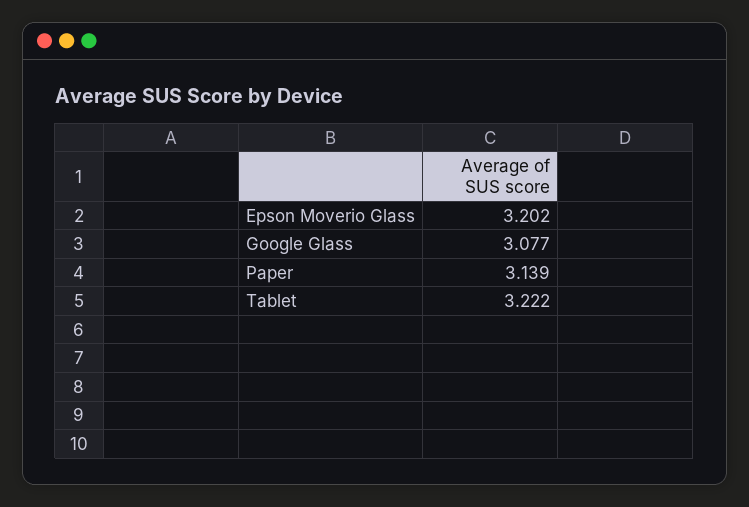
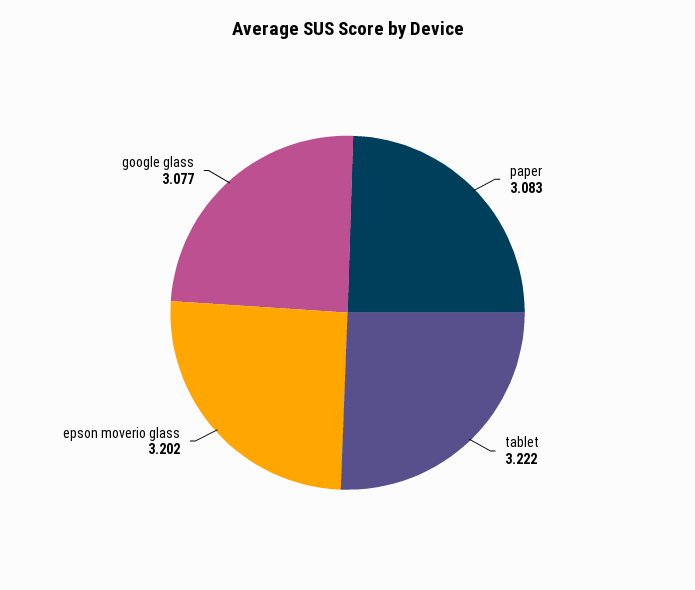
Paper: 3.139 -> 3.083

